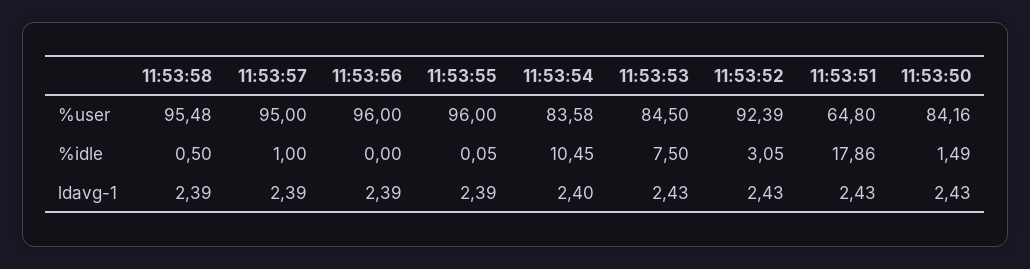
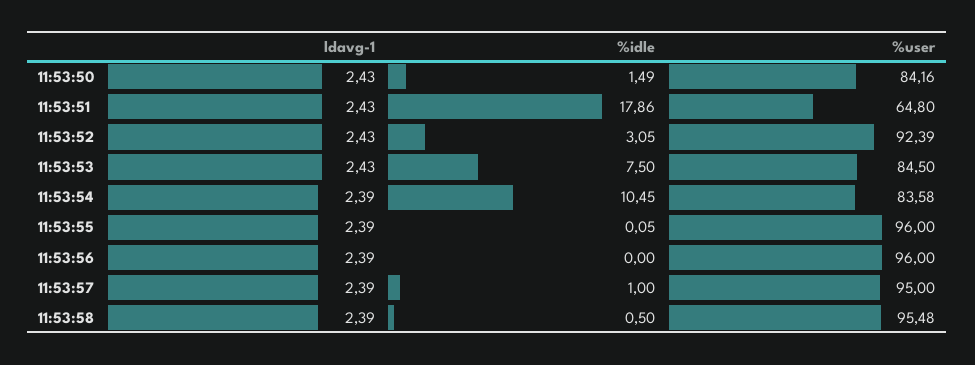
11:53:54, ldavg-1: 2.4 -> 2.39

